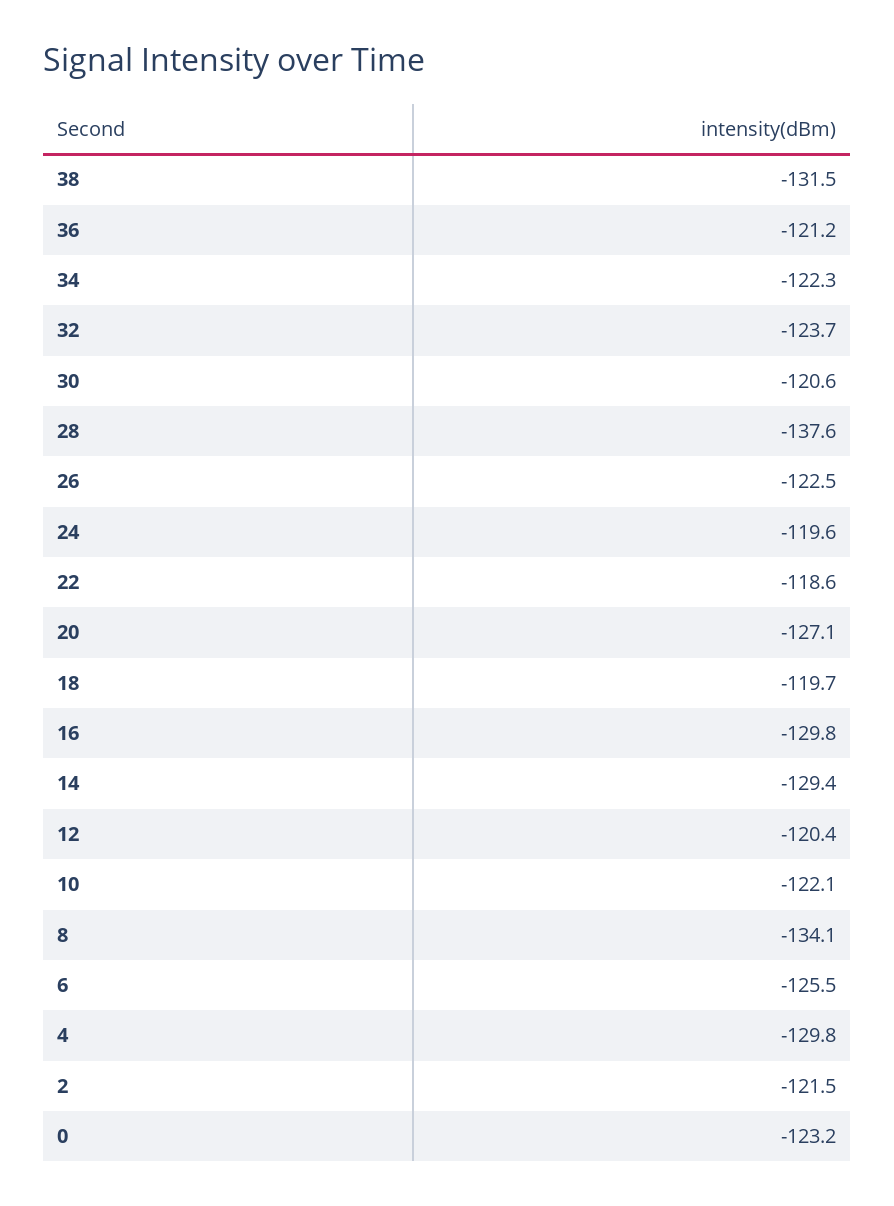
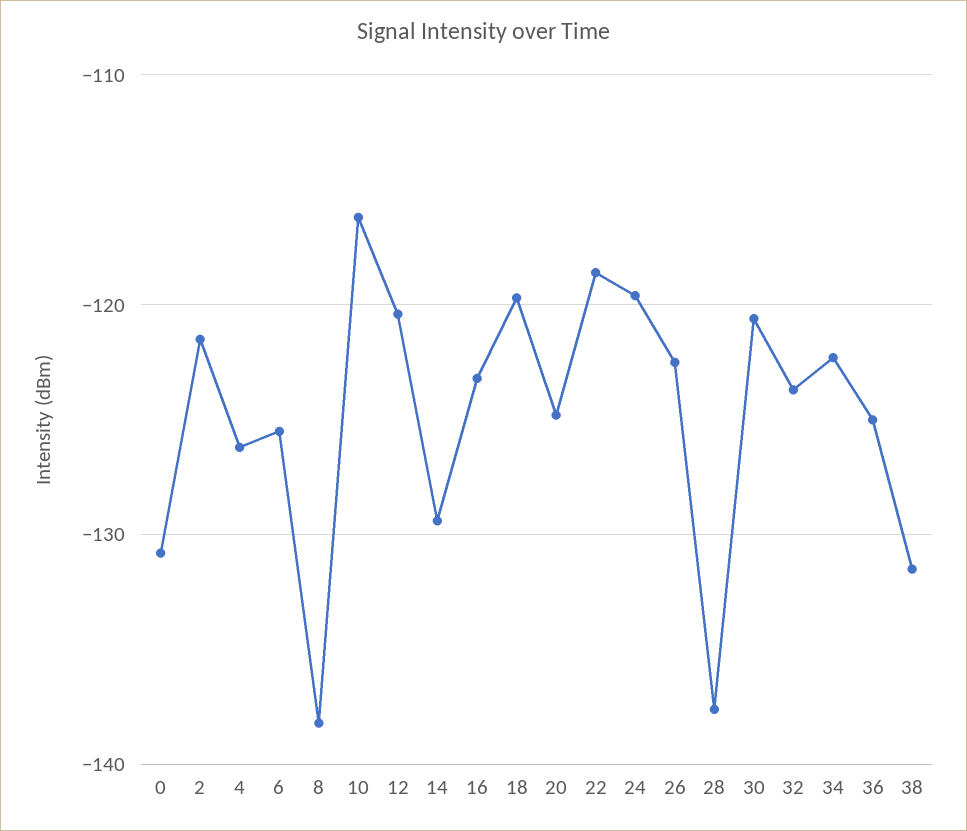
36: -121.2 -> -125
20: -127.1 -> -125
16: -129.8 -> -123
10: -122.1 -> -116
8: -134.1 -> -138
4: -129.8 -> -126
0: -123.2 -> -131

